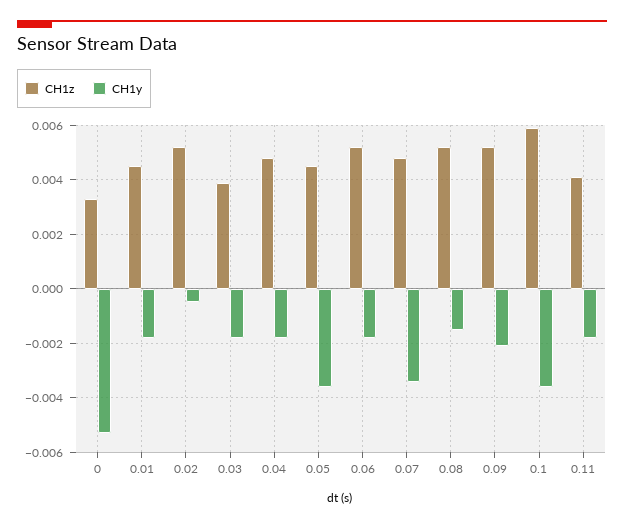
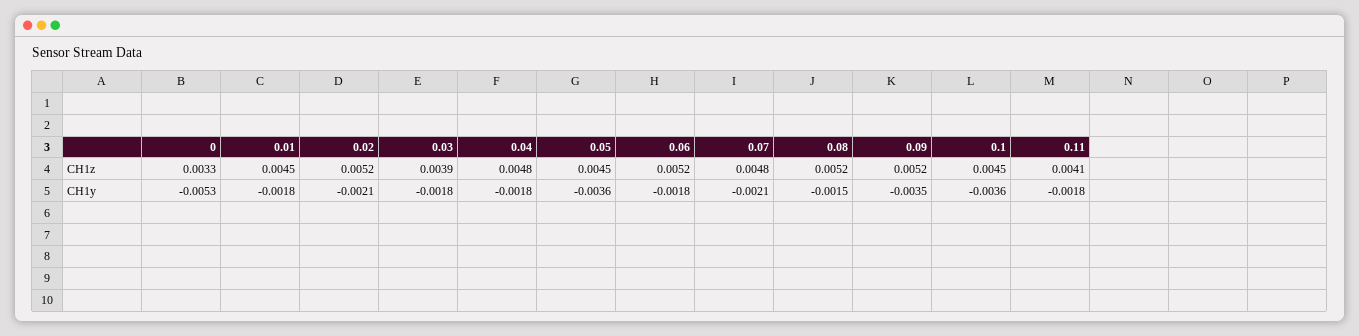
CH1y, 0.02: -0.0005 -> -0.0021
CH1y, 0.07: -0.0035 -> -0.0021
CH1y, 0.09: -0.002 -> -0.0035
CH1z, 0.1: 0.006 -> 0.0045

